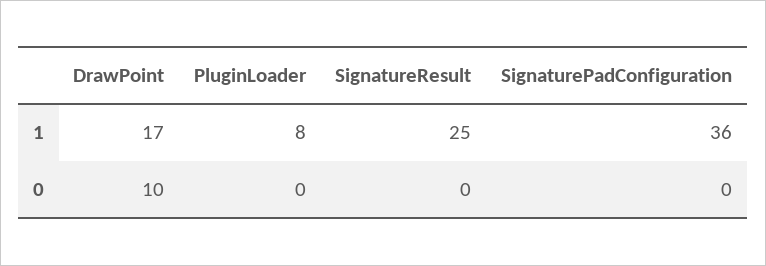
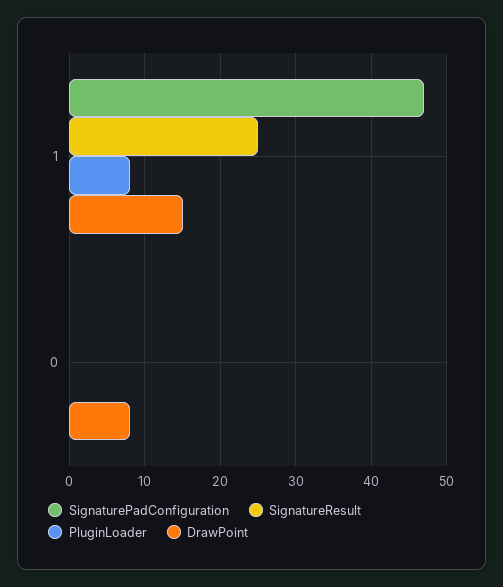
DrawPoint, 1: 17 -> 15
SignaturePadConfiguration, 1: 36 -> 47
DrawPoint, 0: 10 -> 8

